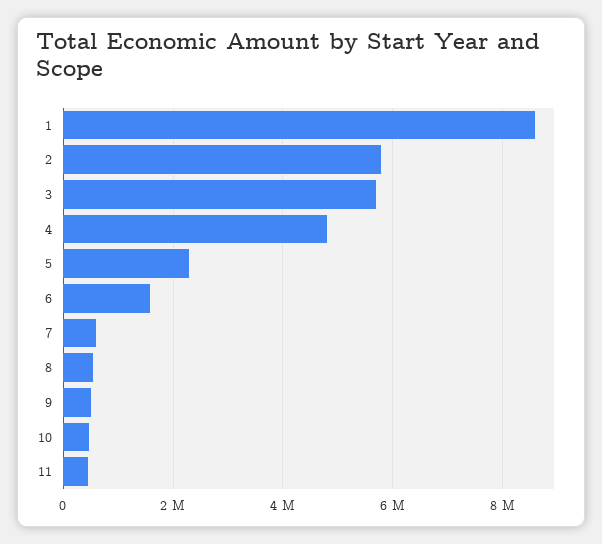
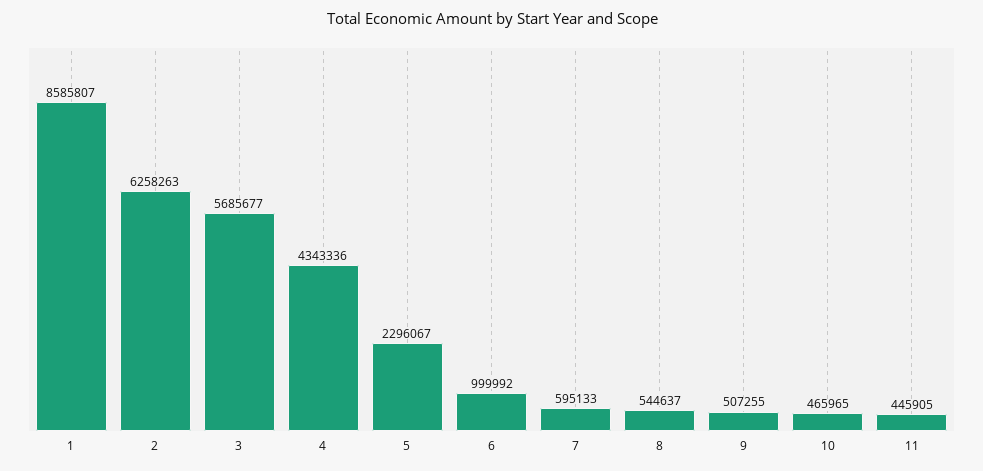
2: 5800000 -> 6258263
4: 4800000 -> 4343336
6: 1600000 -> 999992

